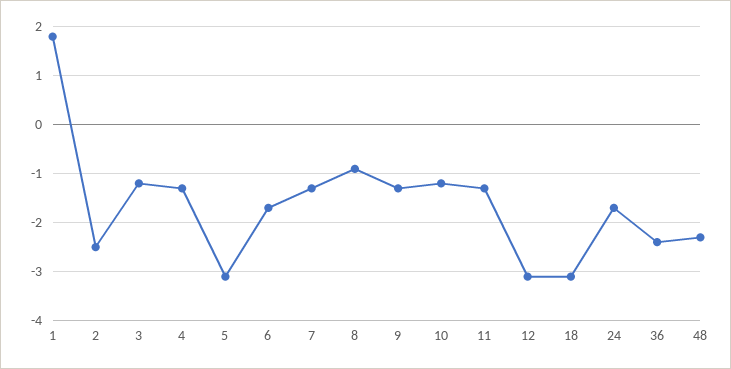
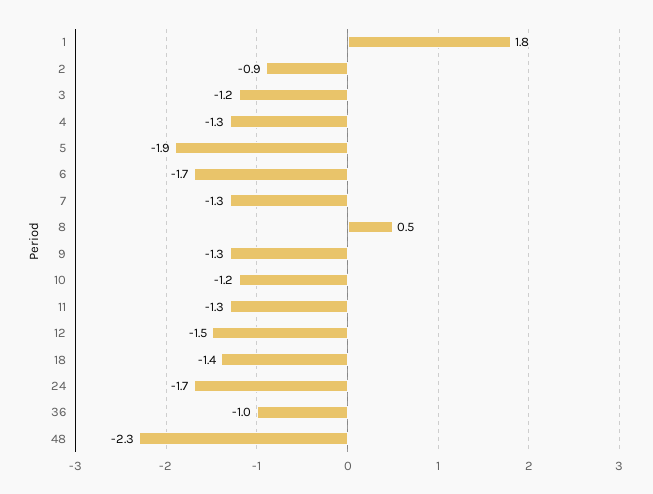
2: -2.5 -> -0.9
5: -3 -> -1.9
8: -1 -> 0.5
12: -3 -> -1.5
18: -3 -> -1.4
36: -2.5 -> -1

